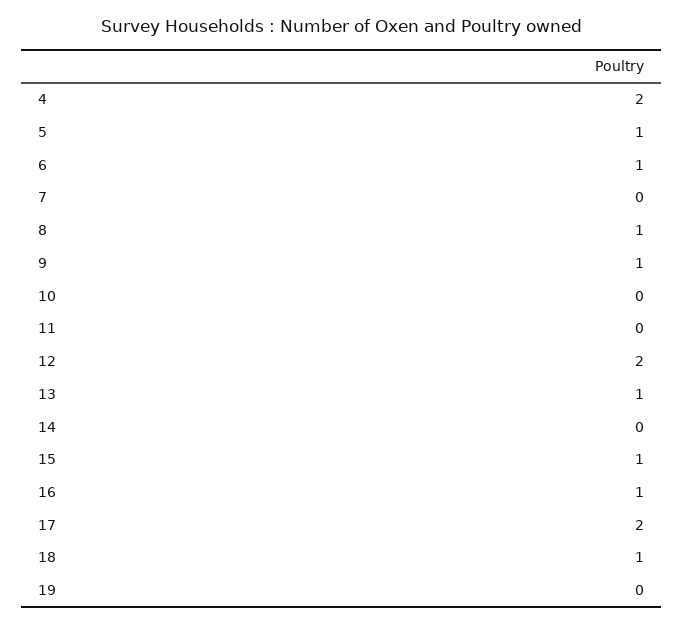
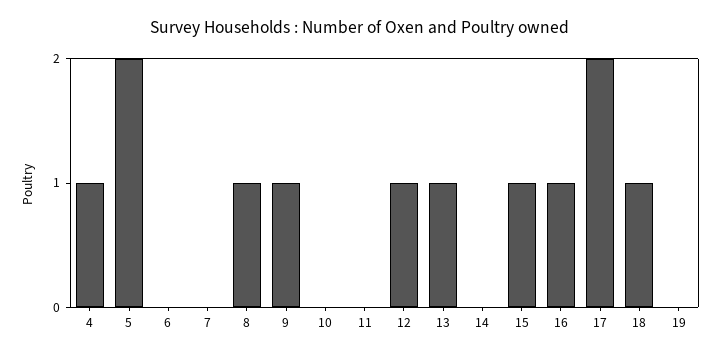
4: 2 -> 1
5: 1 -> 2
6: 1 -> 0
12: 2 -> 1

